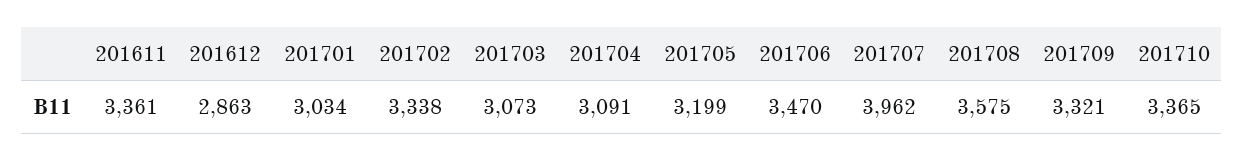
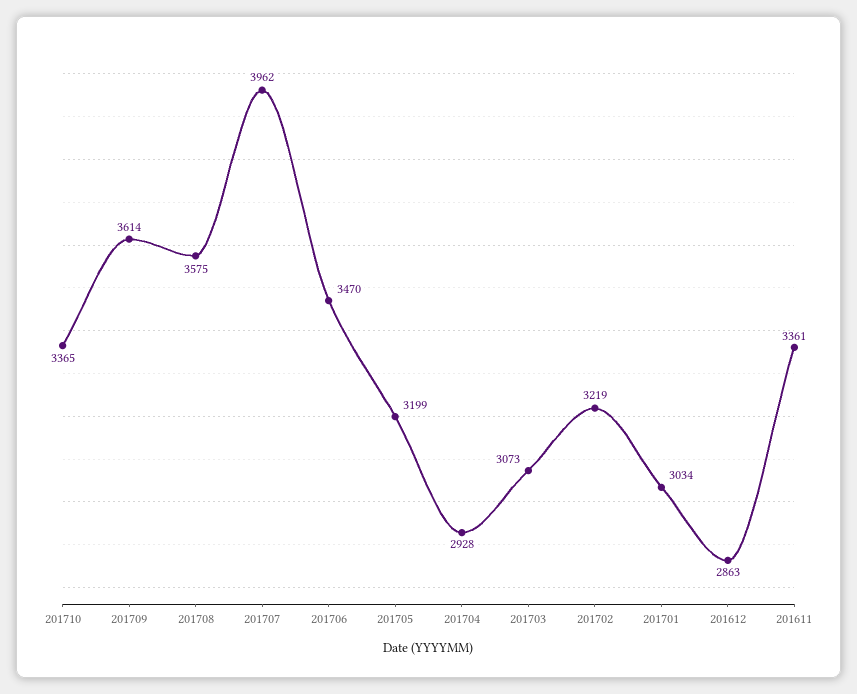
201702: 3338 -> 3219
201704: 3091 -> 2928
201709: 3321 -> 3614

